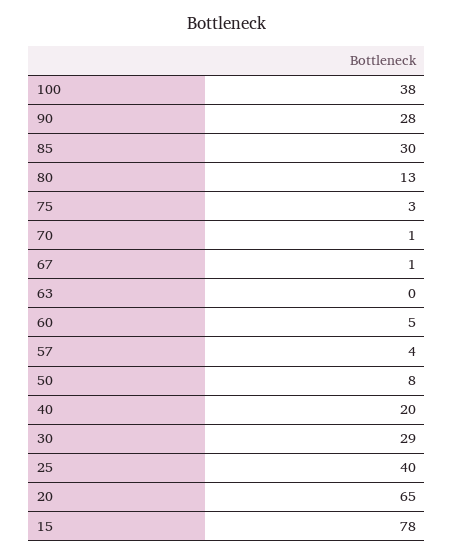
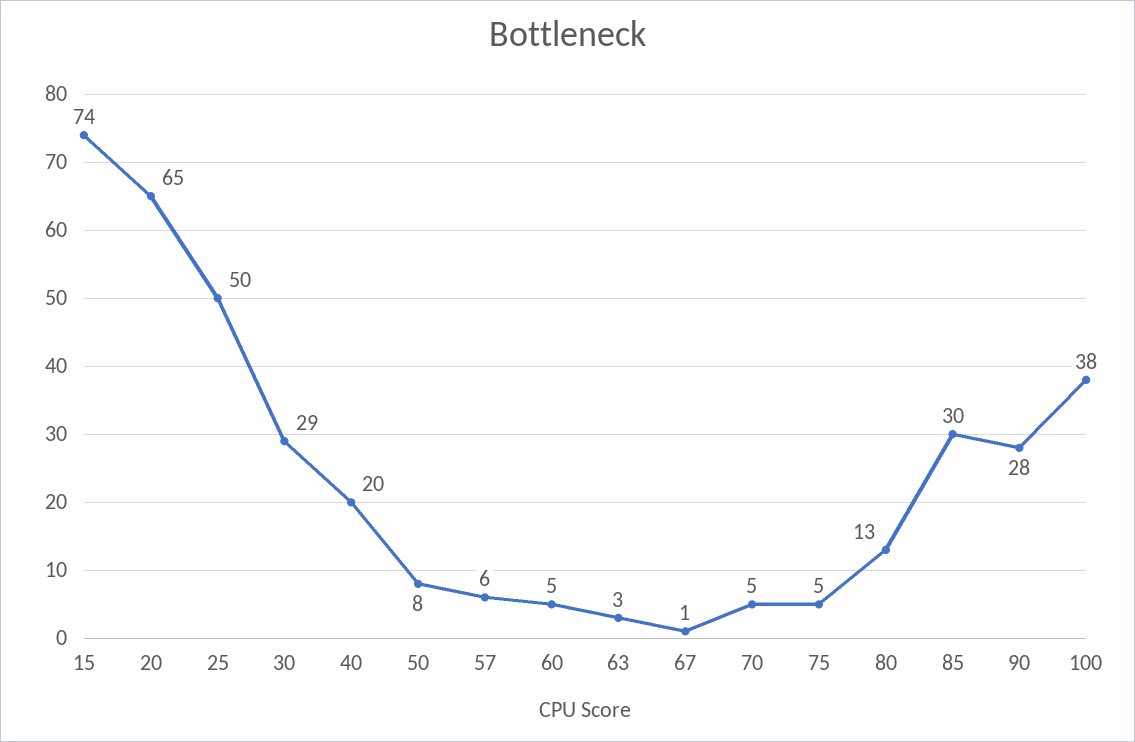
75: 3 -> 5
70: 1 -> 5
63: 0 -> 3
57: 4 -> 6
25: 40 -> 50
15: 78 -> 74

